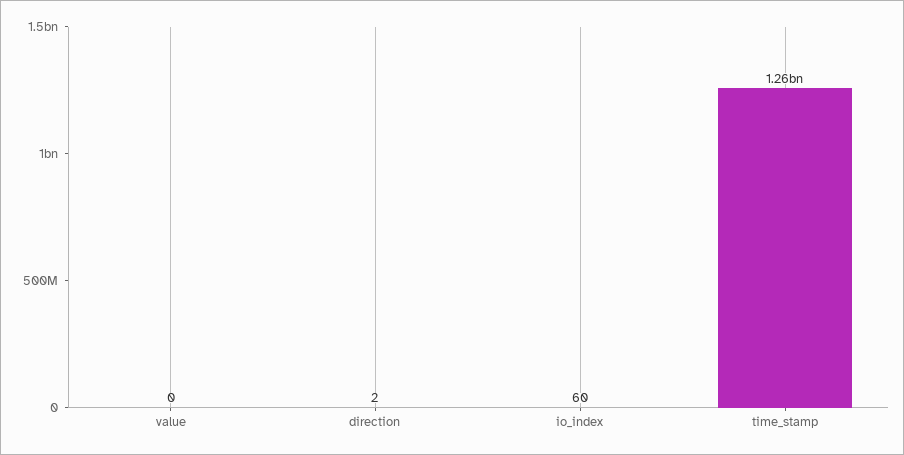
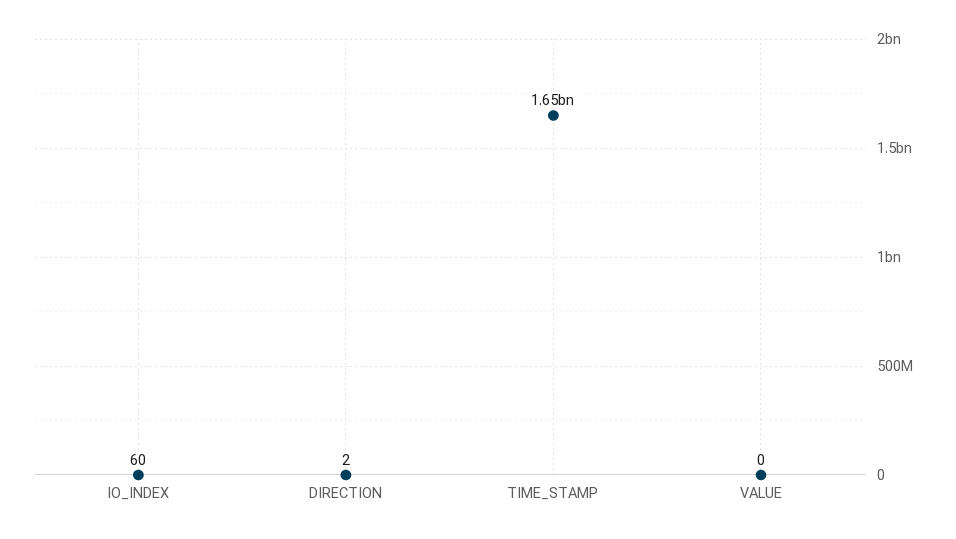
time_stamp: 1260000000 -> 1650000000

